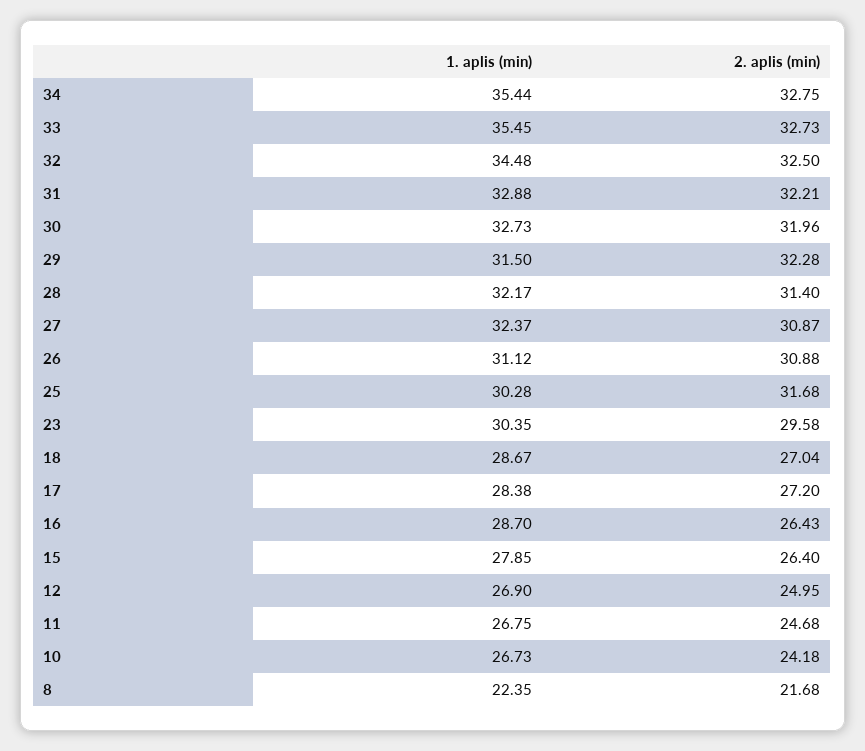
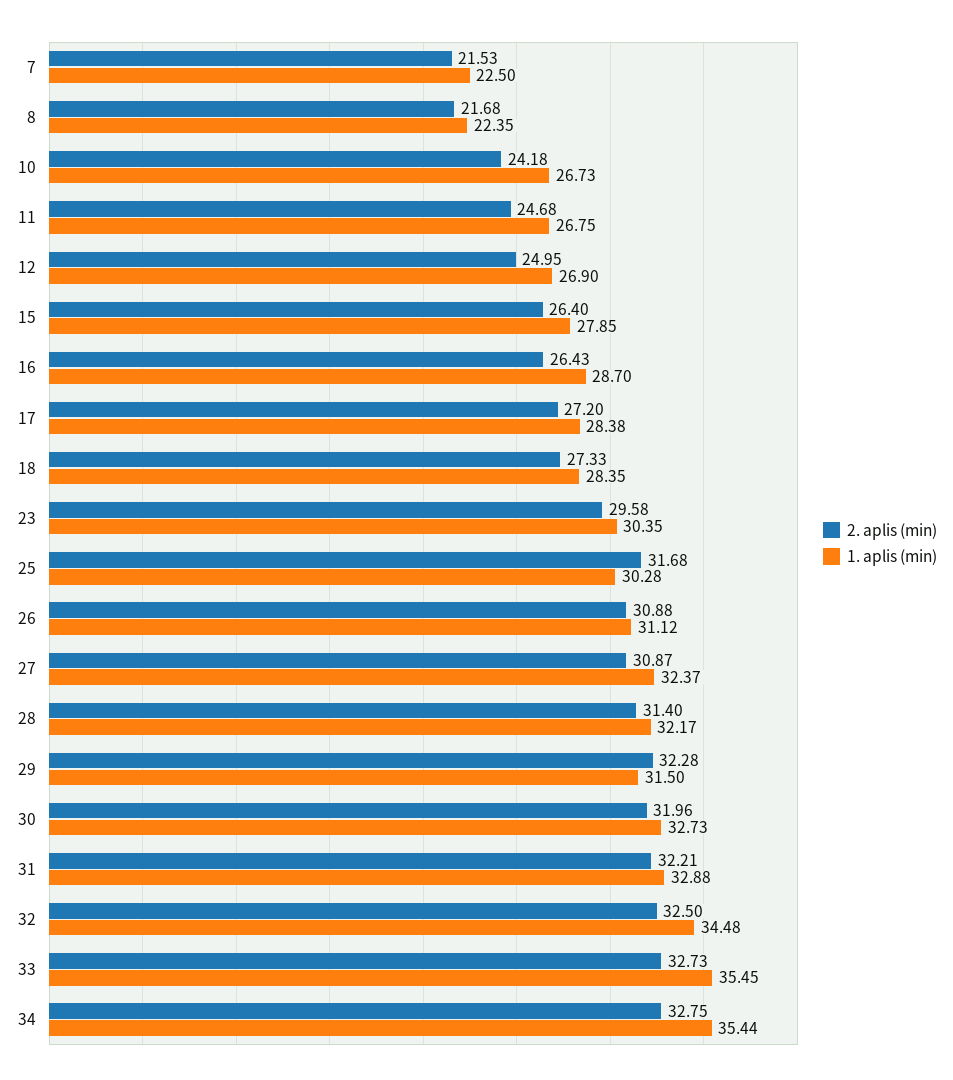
1. aplis (min), 18: 28.67 -> 28.35
2. aplis (min), 18: 27.04 -> 27.33
2. aplis (min), 7: none -> 21.53
1. aplis (min), 7: none -> 22.5

